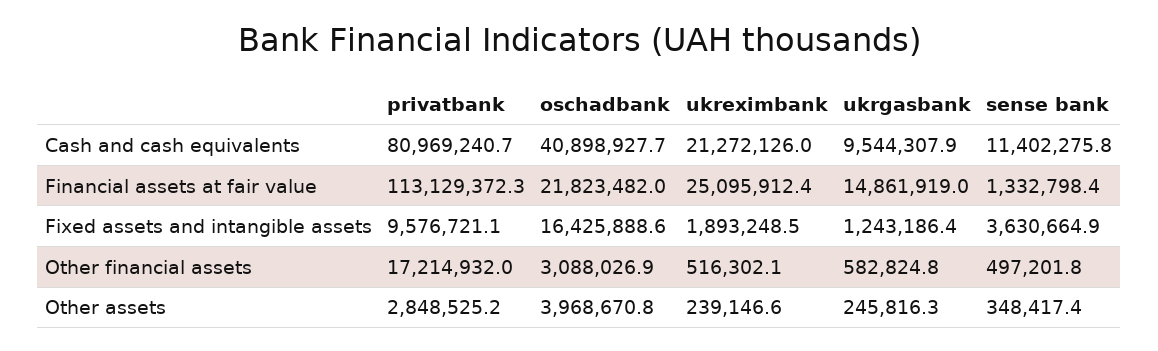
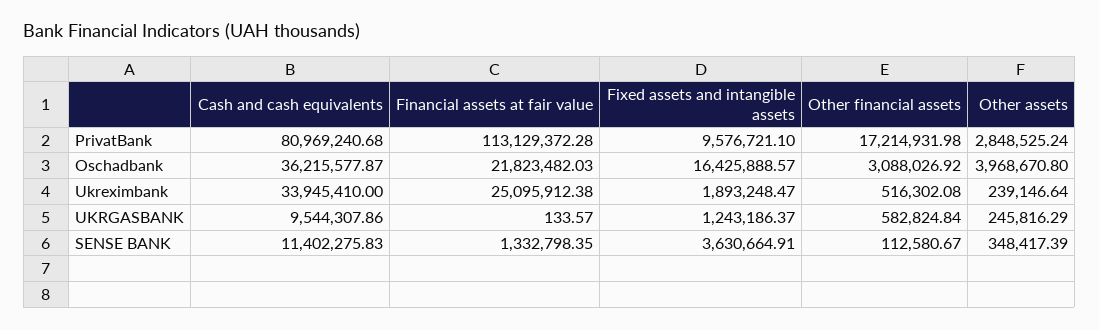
oschadbank, Cash and cash equivalents: 40898927.7 -> 36215577.87
ukreximbank, Cash and cash equivalents: 21272126 -> 33945410
ukrgasbank, Financial assets at fair value: 14861919 -> 133.57
sense bank, Other financial assets: 497201.8 -> 112580.67

